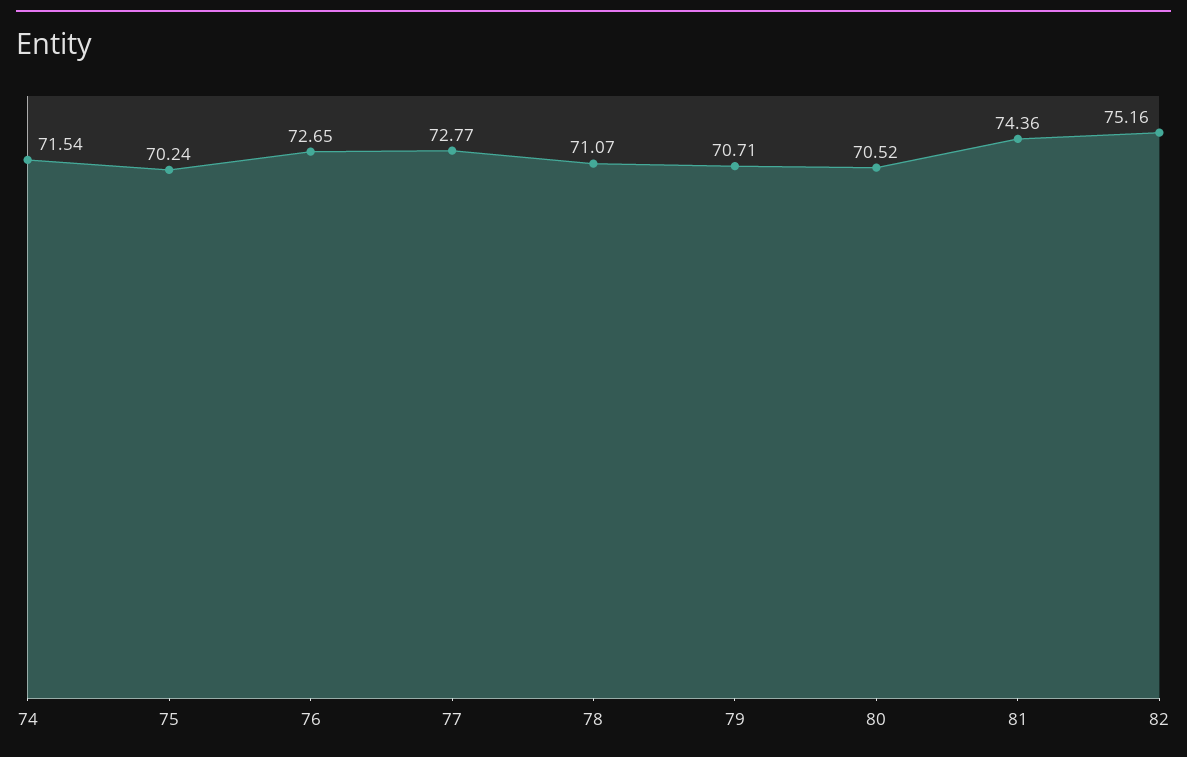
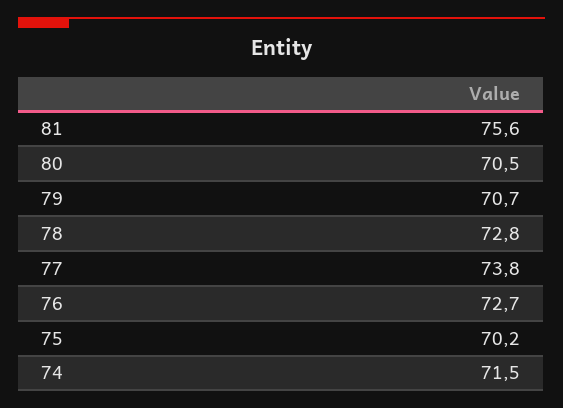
77: 72.77 -> 73.8
78: 71.07 -> 72.8
81: 74.36 -> 75.6
82: 75.16 -> none

